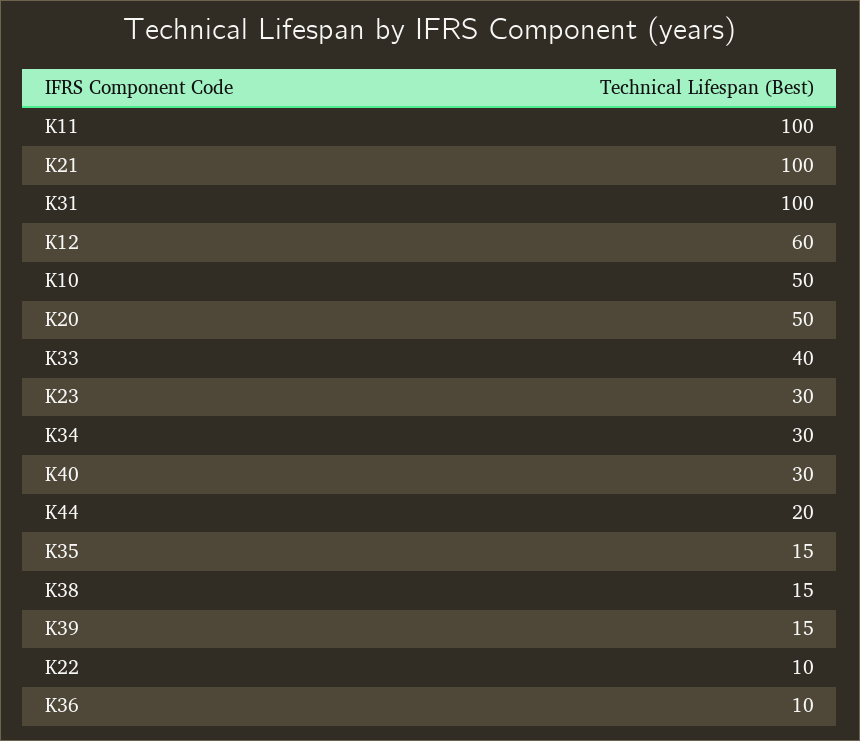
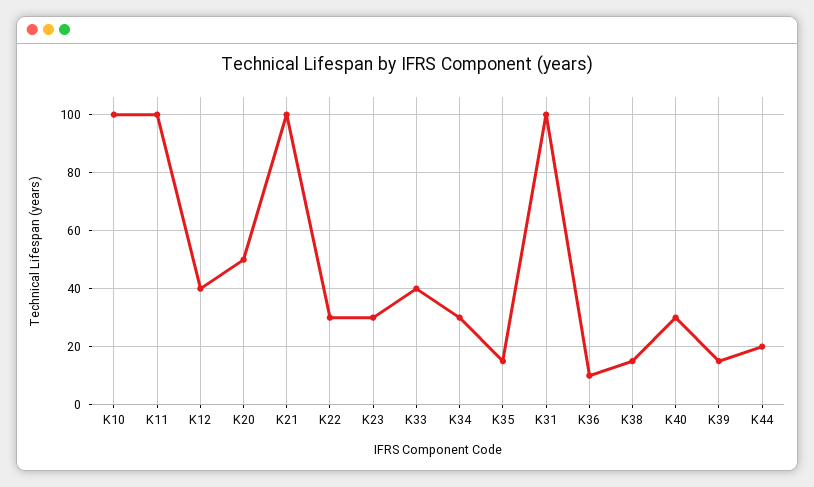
K12: 60 -> 40
K10: 50 -> 100
K22: 10 -> 30

